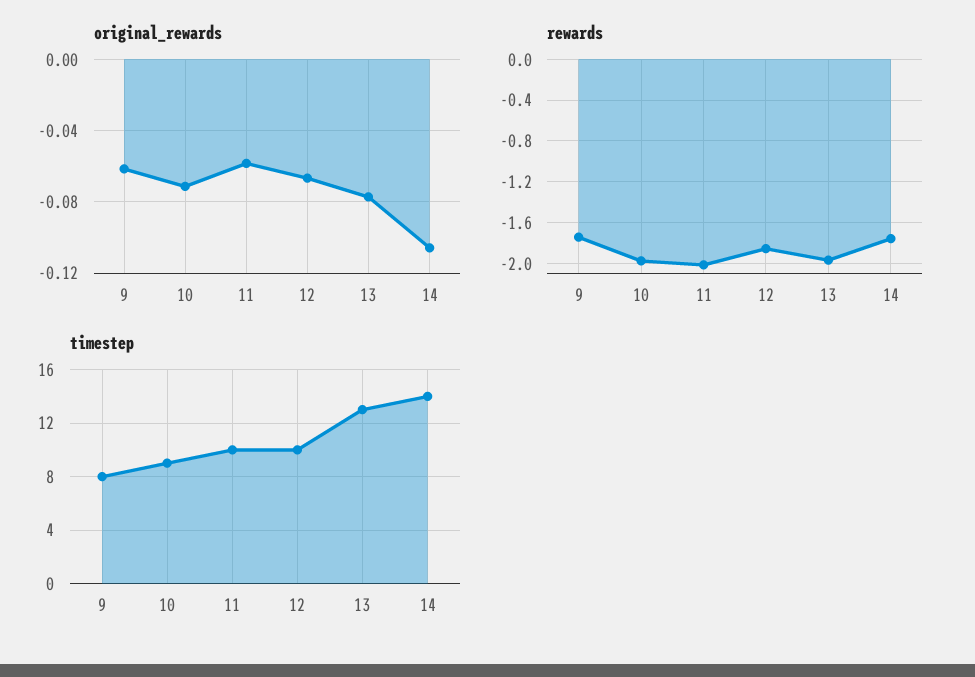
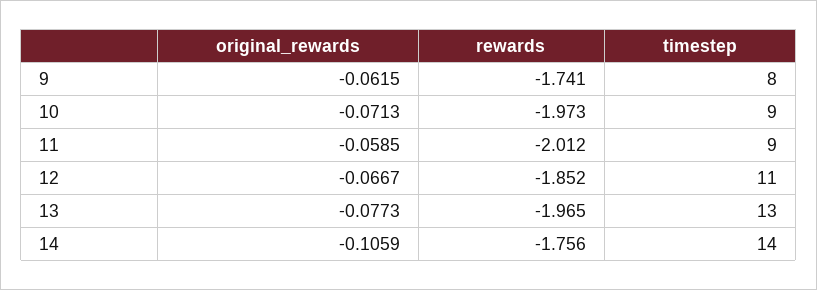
timestep, 11: 10 -> 9
timestep, 12: 10 -> 11

